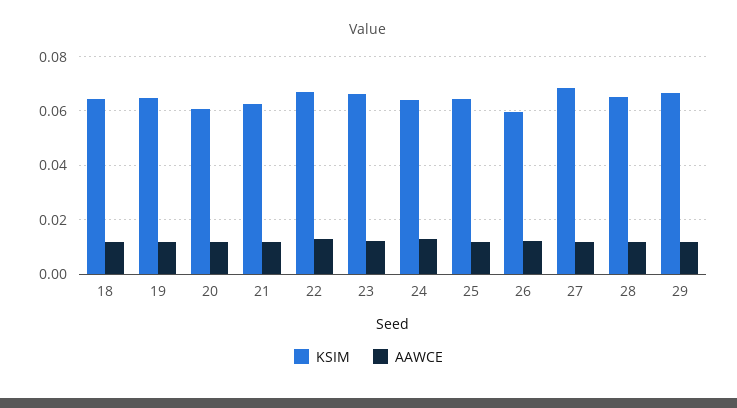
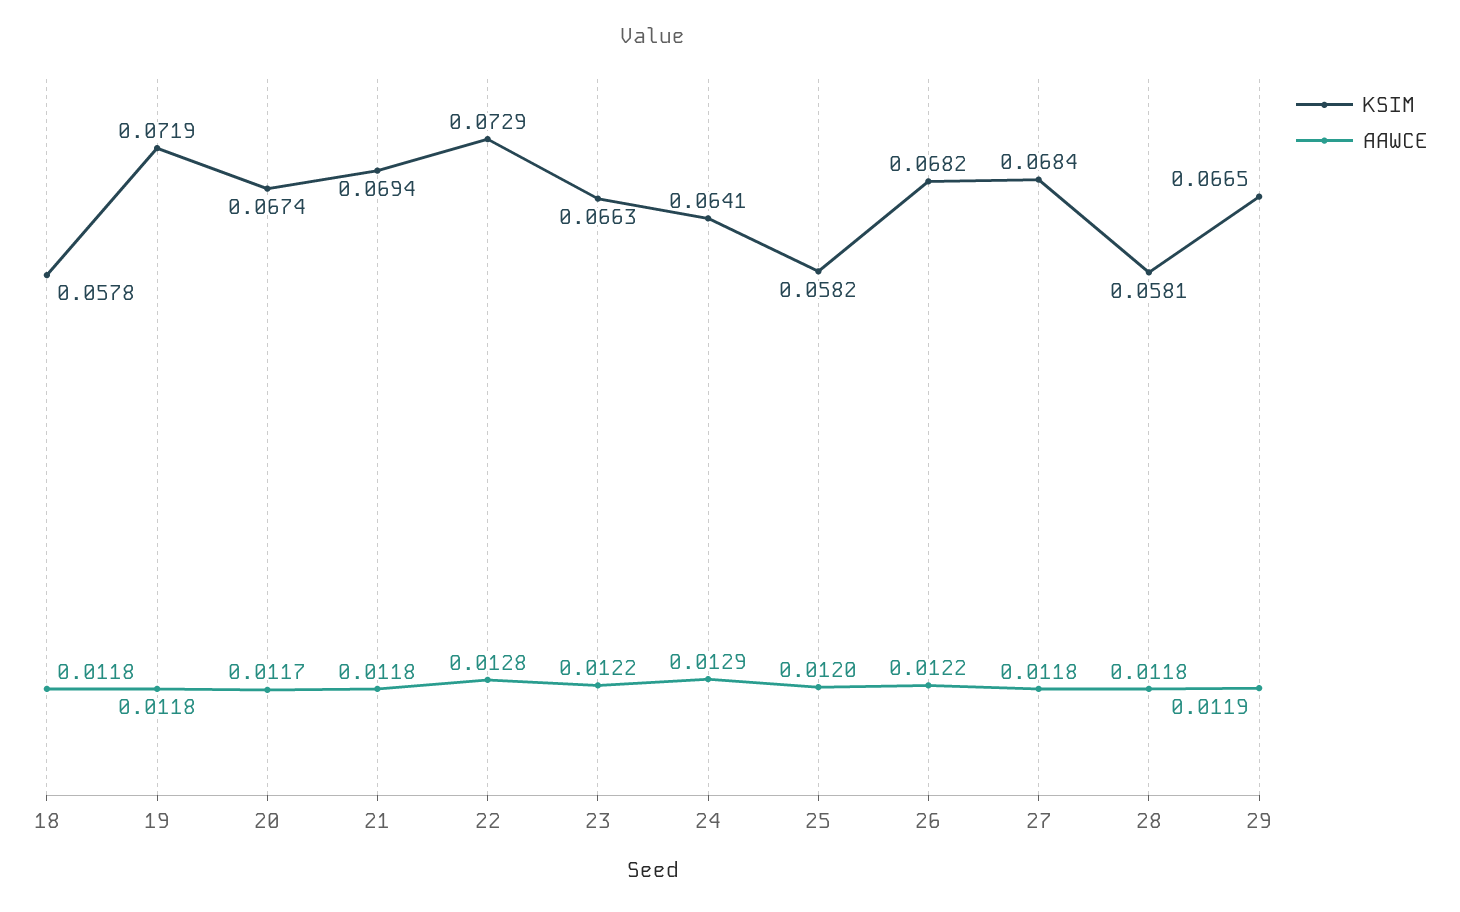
KSIM, 18: 0.065 -> 0.0578
KSIM, 19: 0.065 -> 0.0719
KSIM, 20: 0.06 -> 0.0674
KSIM, 21: 0.0625 -> 0.0694
KSIM, 22: 0.0675 -> 0.0729
KSIM, 25: 0.065 -> 0.0582
KSIM, 26: 0.06 -> 0.0682
KSIM, 28: 0.065 -> 0.0581

